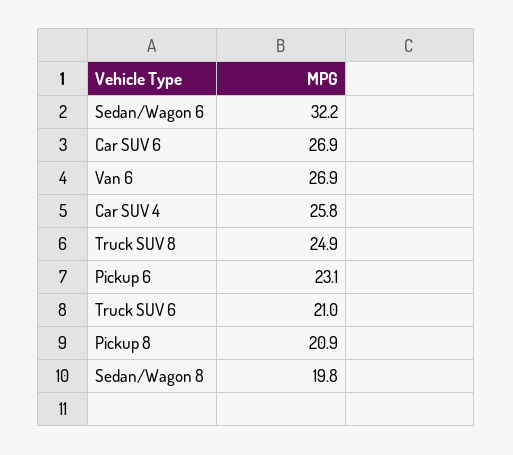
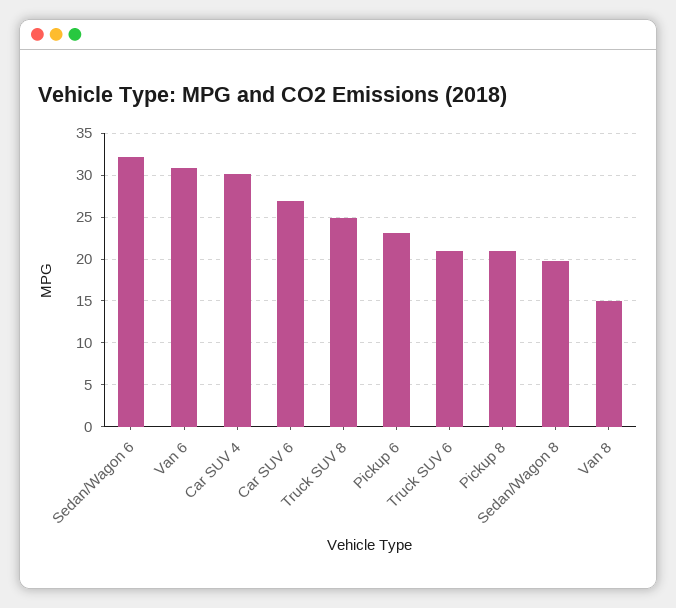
Van 6: 26.9 -> 31
Car SUV 4: 25.8 -> 30
Van 8: none -> 15

